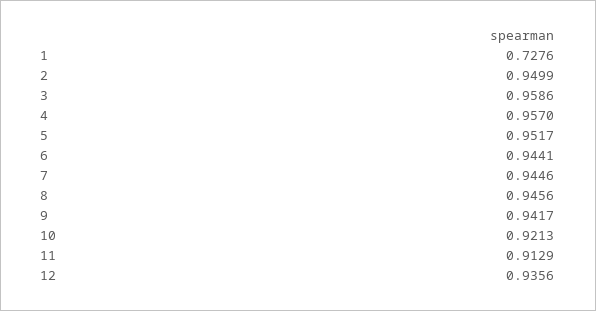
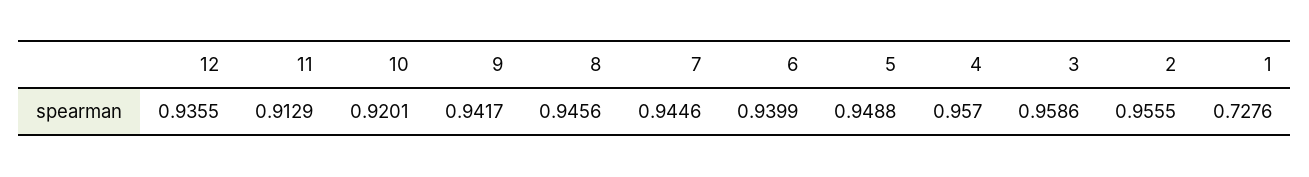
2: 0.9499 -> 0.9555
5: 0.9517 -> 0.9488
6: 0.9441 -> 0.9399
10: 0.9213 -> 0.9201
12: 0.9356 -> 0.9355

